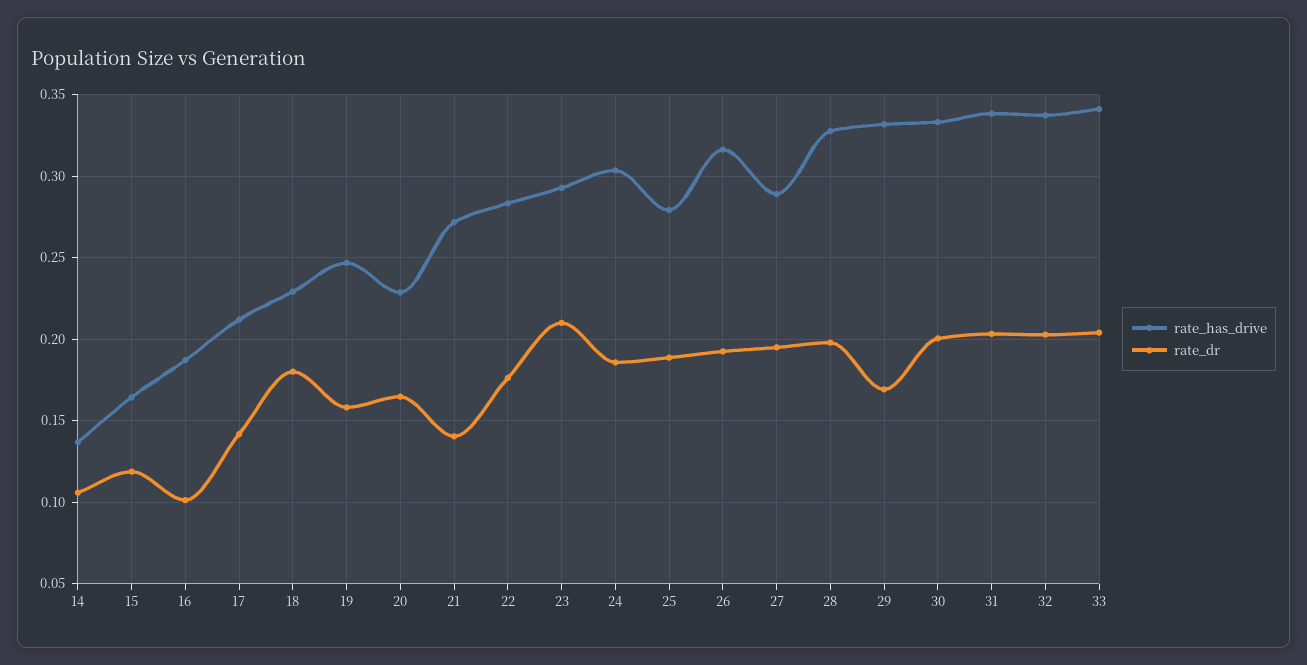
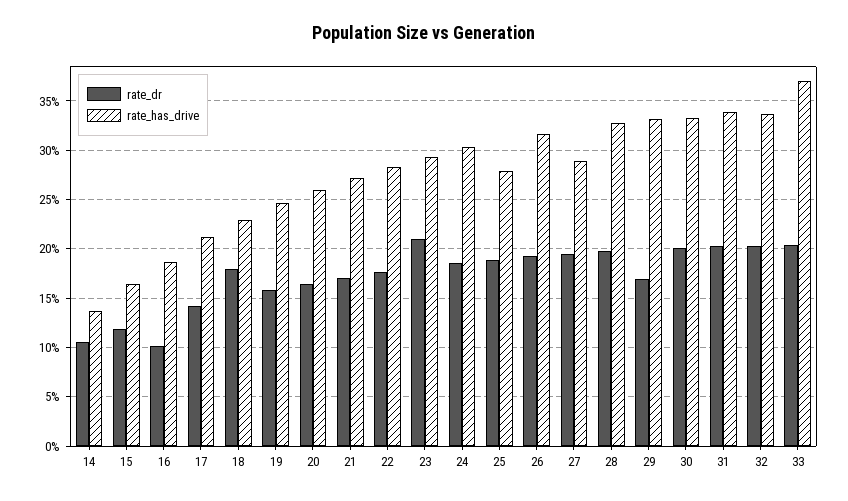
rate_has_drive, 20: 0.23 -> 0.26
rate_dr, 21: 0.14 -> 0.17
rate_has_drive, 33: 0.34 -> 0.37

